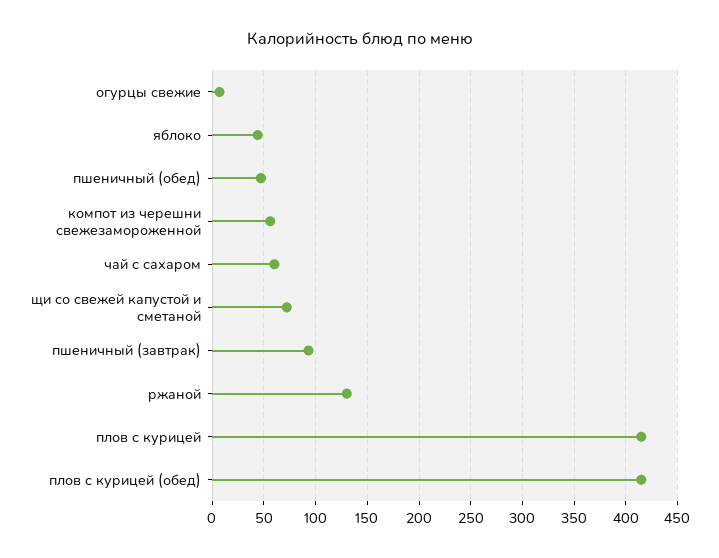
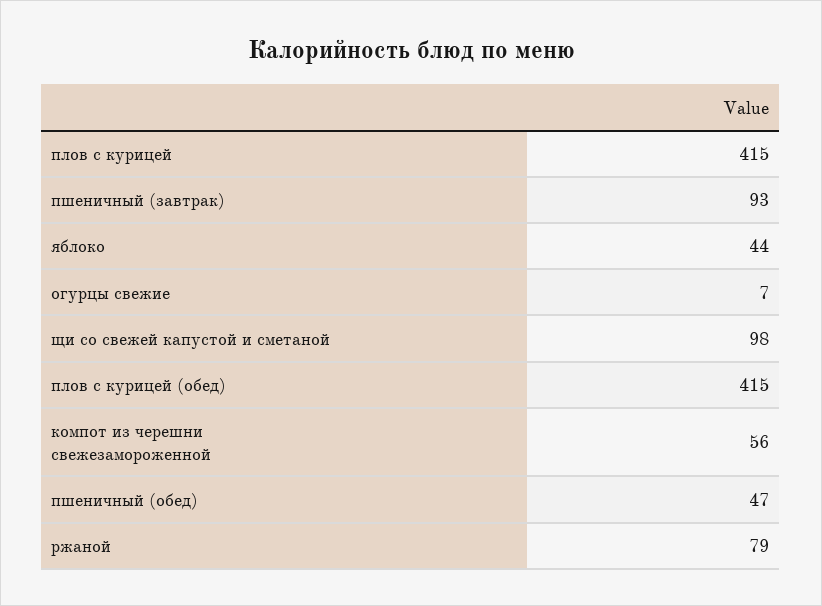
чай с сахаром: 60 -> none
щи со свежей капустой и сметаной: 70 -> 98
ржаной: 130 -> 79

